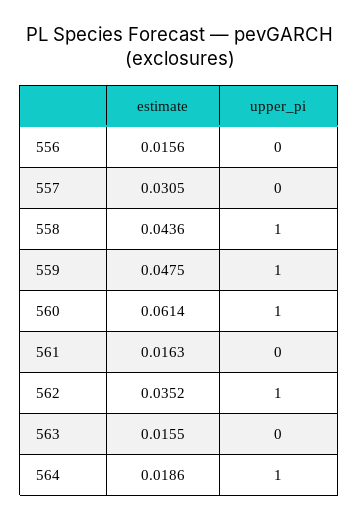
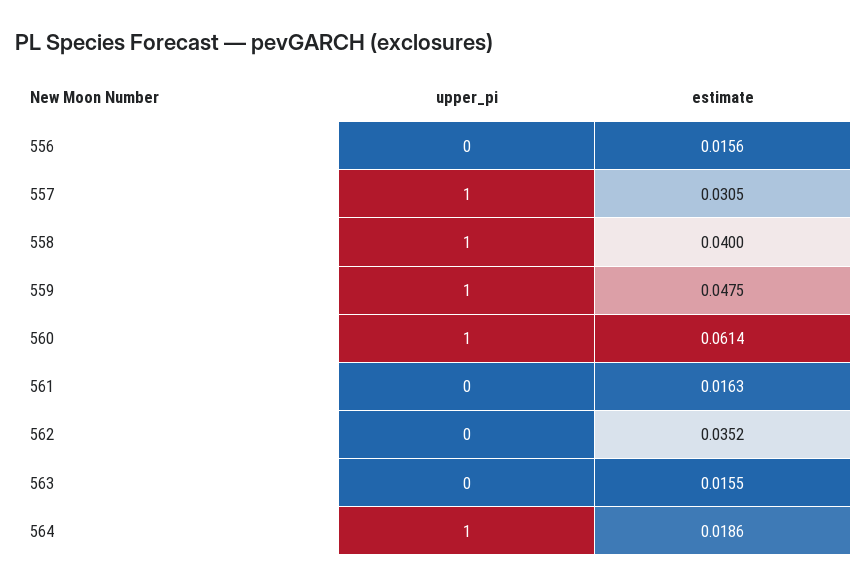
upper_pi, 557: 0 -> 1
estimate, 558: 0.0436 -> 0.04
upper_pi, 562: 1 -> 0

